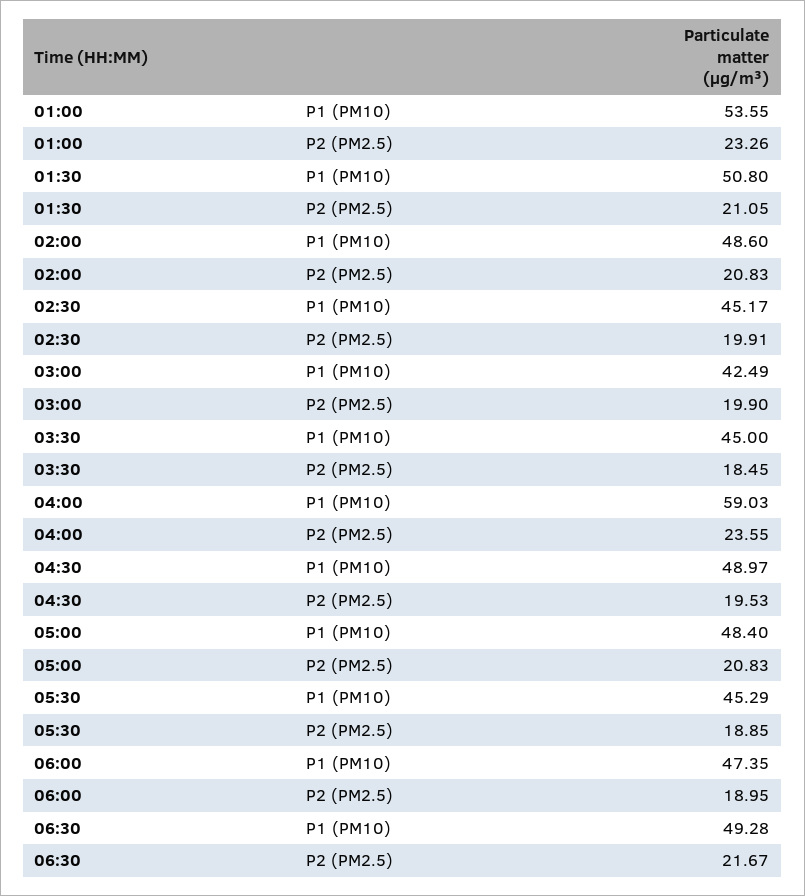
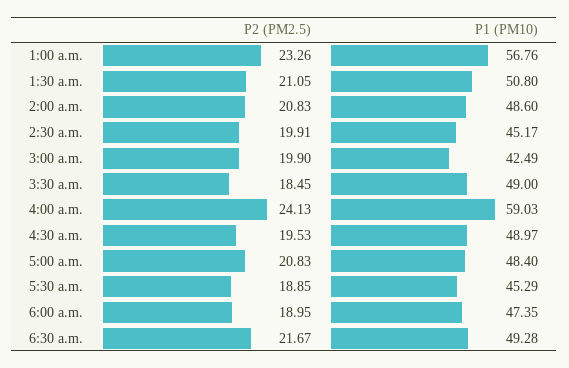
01:00, P1 (PM10): 53.55 -> 56.76
03:30, P1 (PM10): 45 -> 49
04:00, P2 (PM2.5): 23.55 -> 24.13

